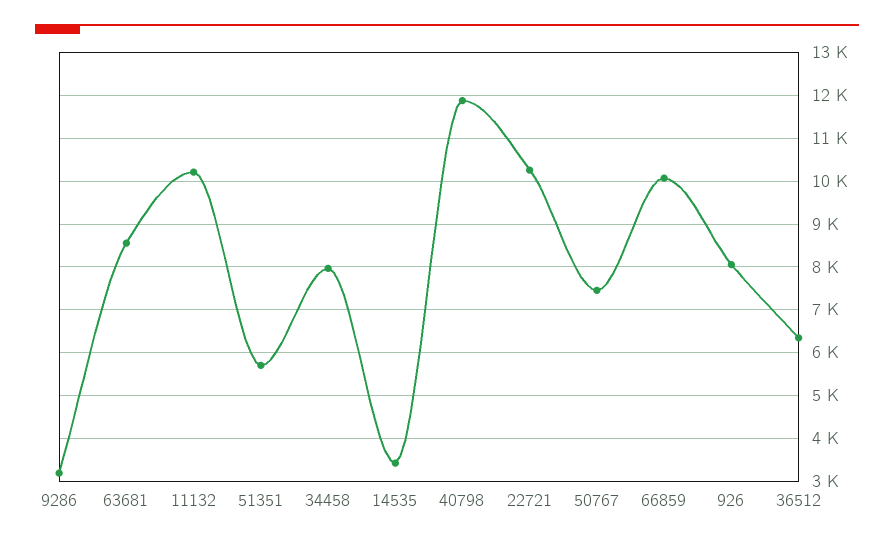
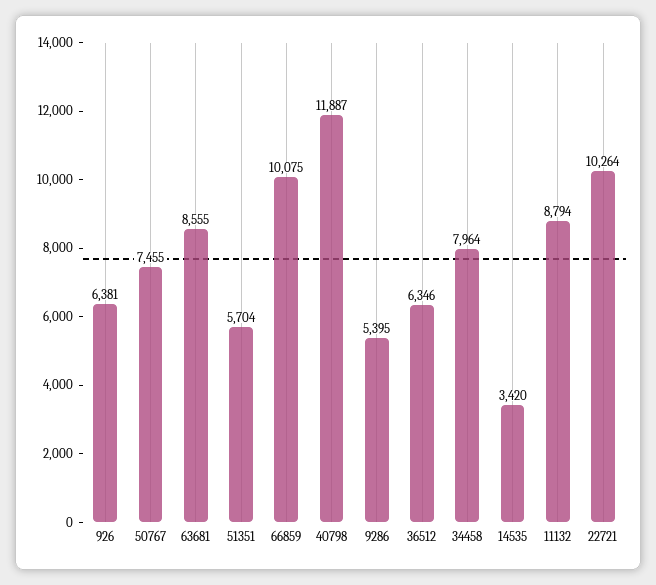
9286: 3200 -> 5395
11132: 10200 -> 8794
926: 8000 -> 6381

